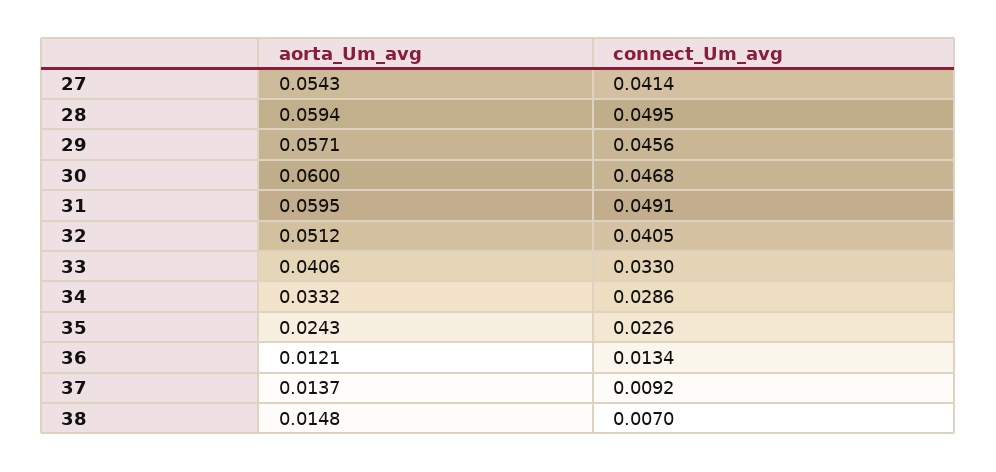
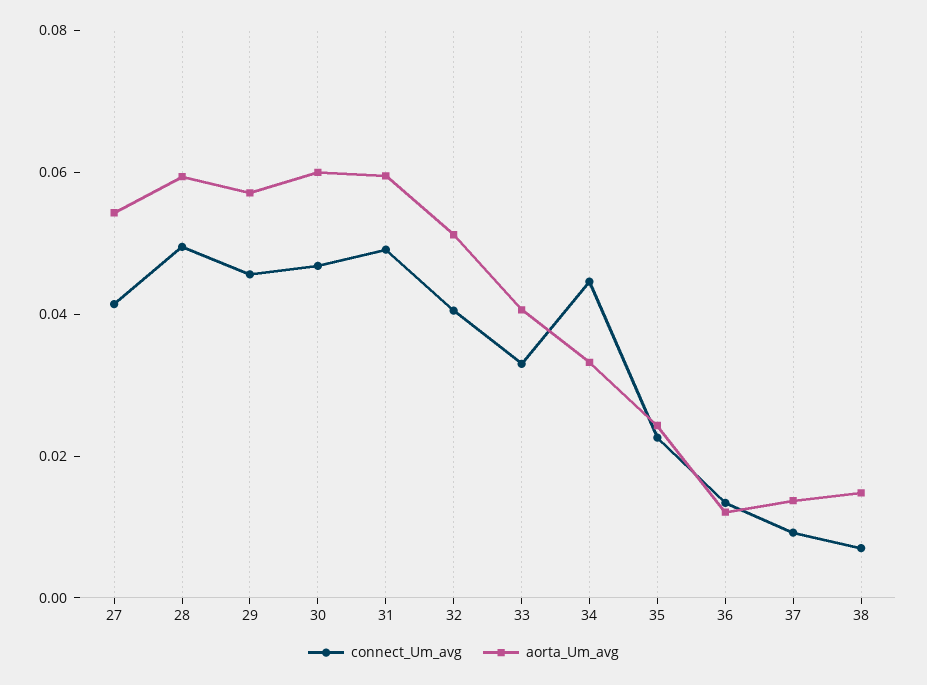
connect_Um_avg, 34: 0.0286 -> 0.045

